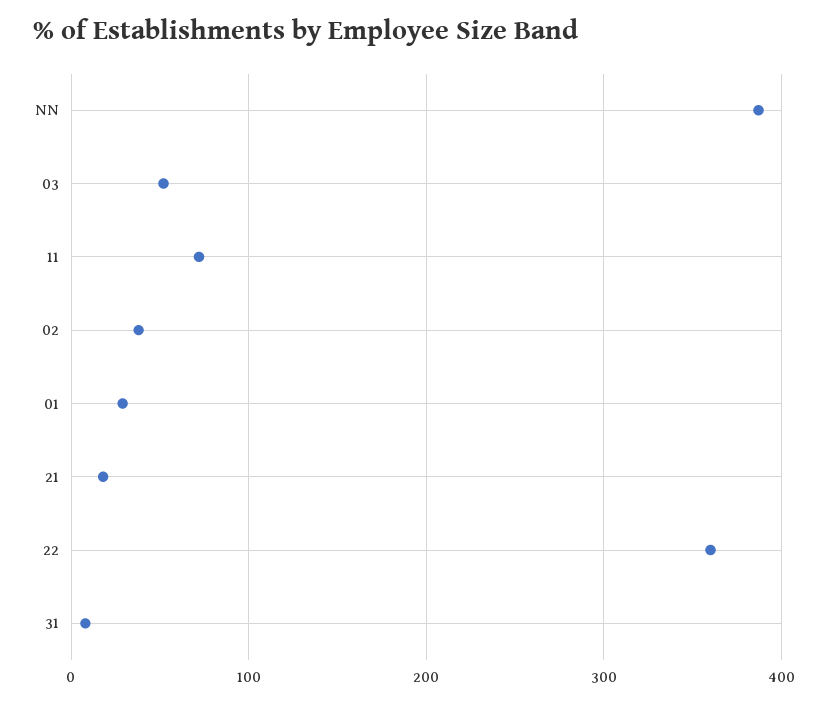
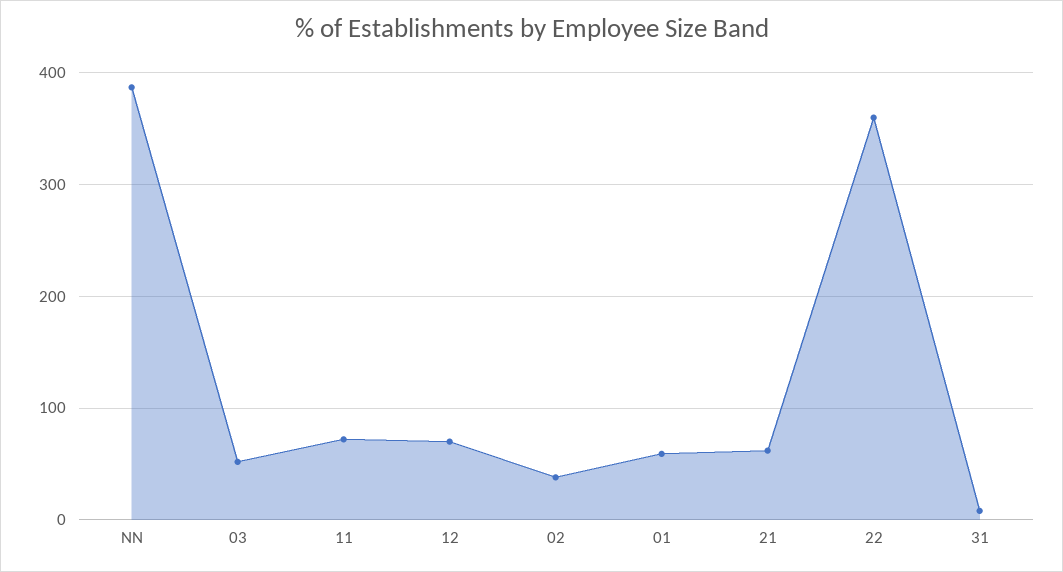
01: 30 -> 60
21: 20 -> 60
12: none -> 70

